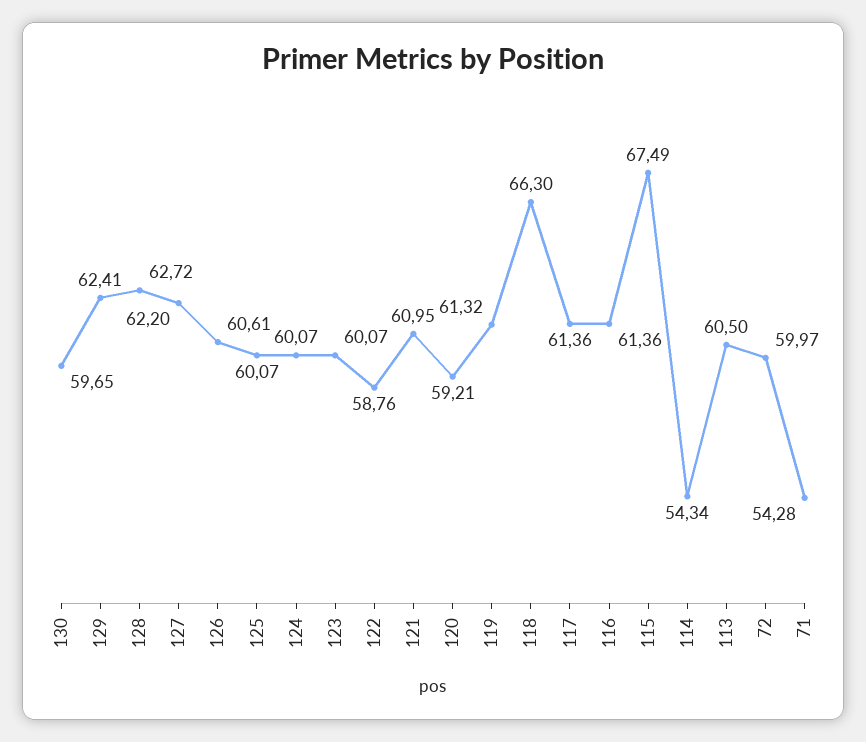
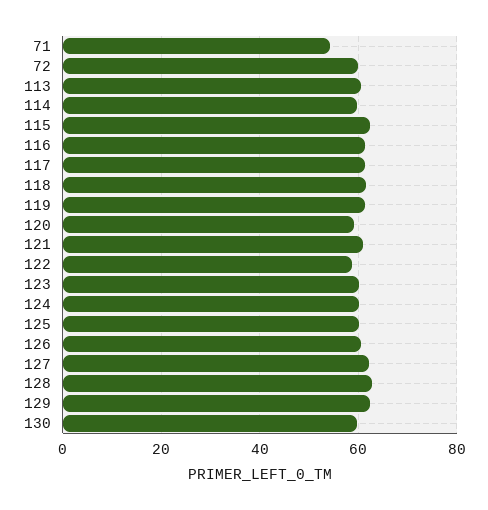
118: 66.3 -> 62
115: 67.49 -> 62
114: 54.34 -> 60

